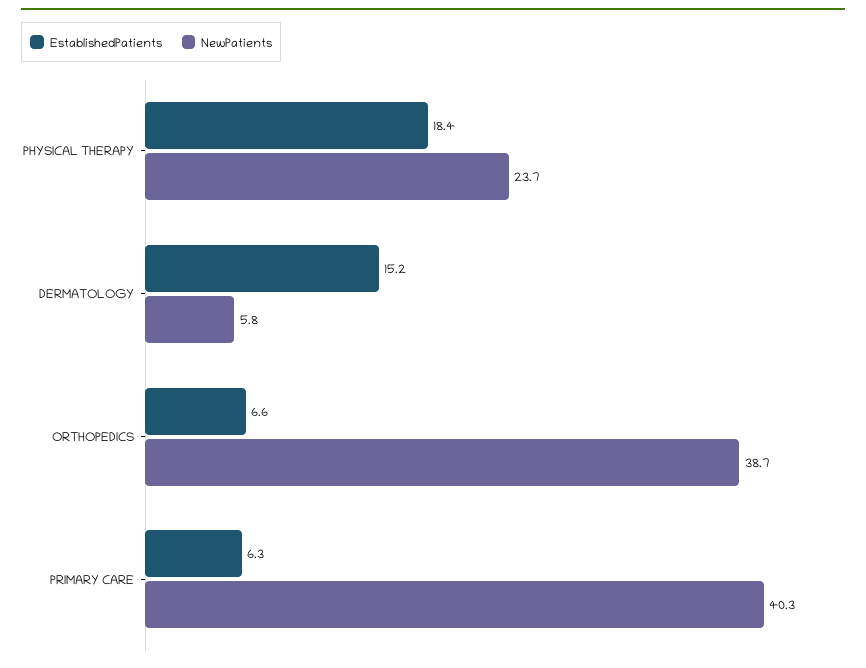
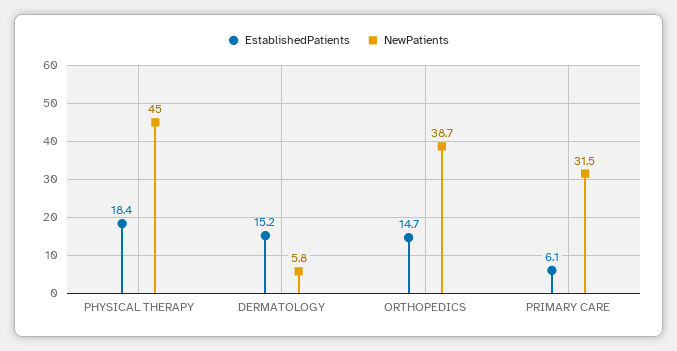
NewPatients, PHYSICAL THERAPY: 23.7 -> 45
EstablishedPatients, ORTHOPEDICS: 6.6 -> 14.7
EstablishedPatients, PRIMARY CARE: 6.3 -> 6.1
NewPatients, PRIMARY CARE: 40.3 -> 31.5

